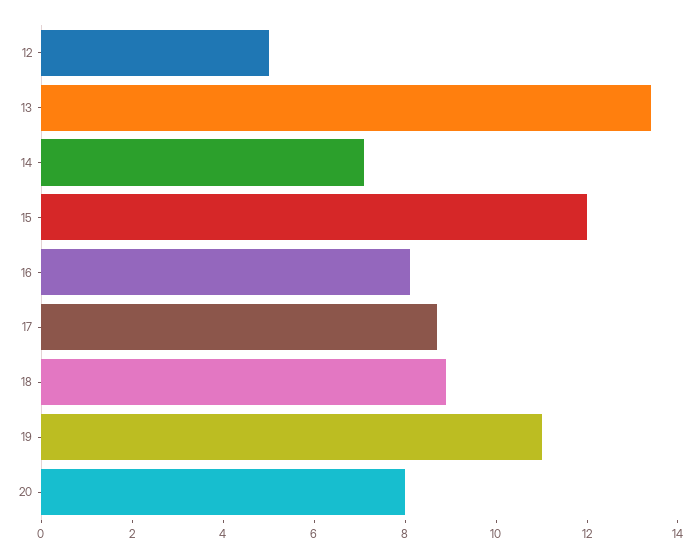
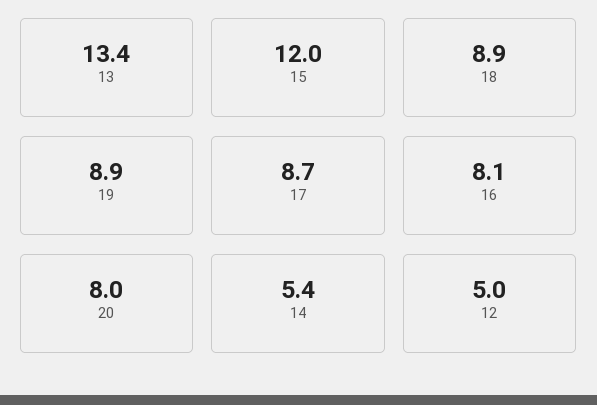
14: 7 -> 5.4
19: 11 -> 8.9

